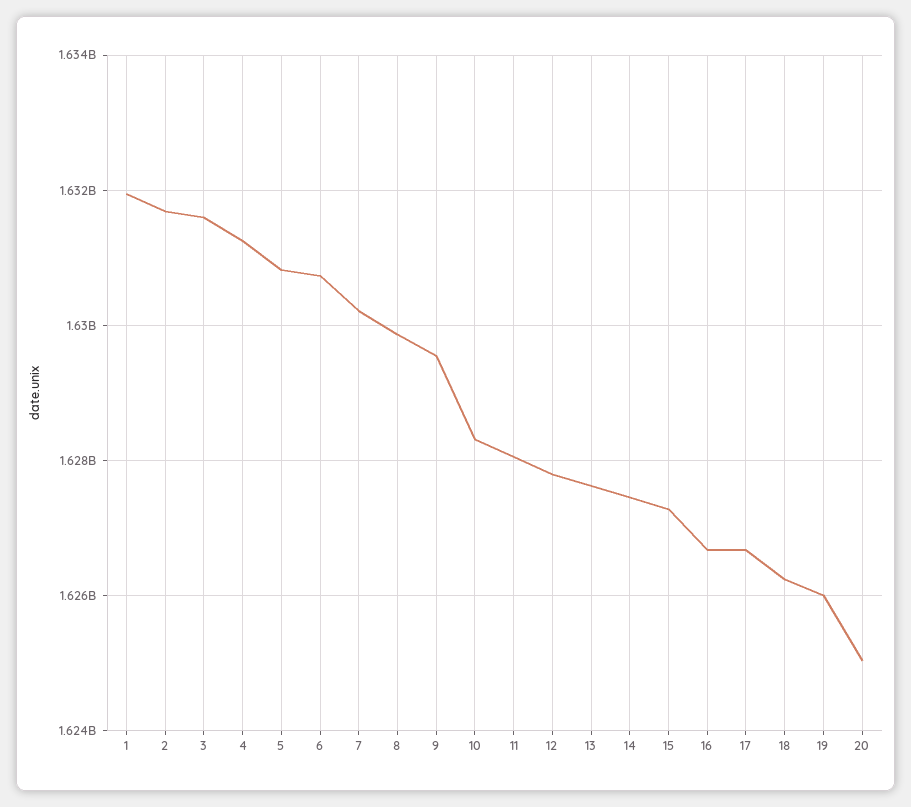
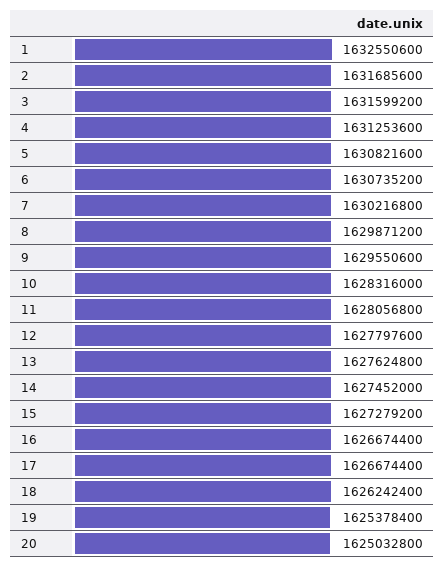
1: 1632000000 -> 1632550600
19: 1626000000 -> 1625378400

